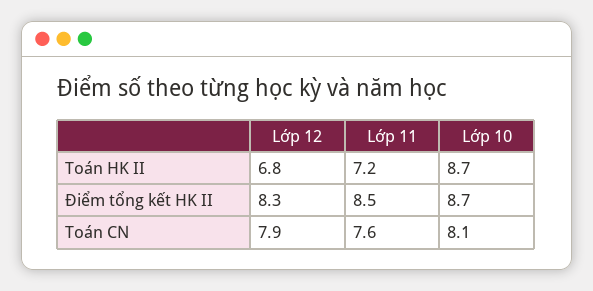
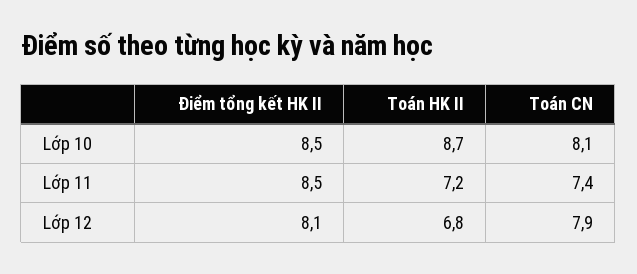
Lớp 12, Điểm tổng kết HK II: 8.3 -> 8.1
Lớp 10, Điểm tổng kết HK II: 8.7 -> 8.5
Lớp 11, Toán CN: 7.6 -> 7.4

